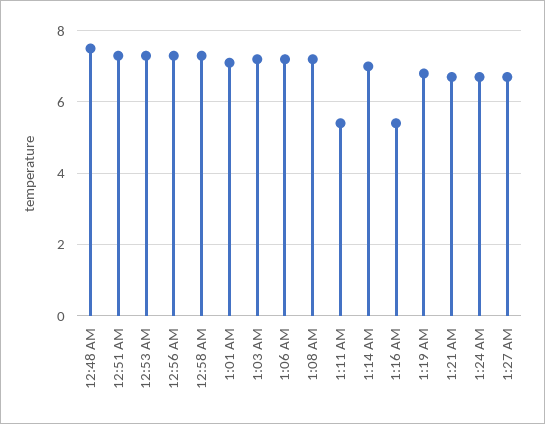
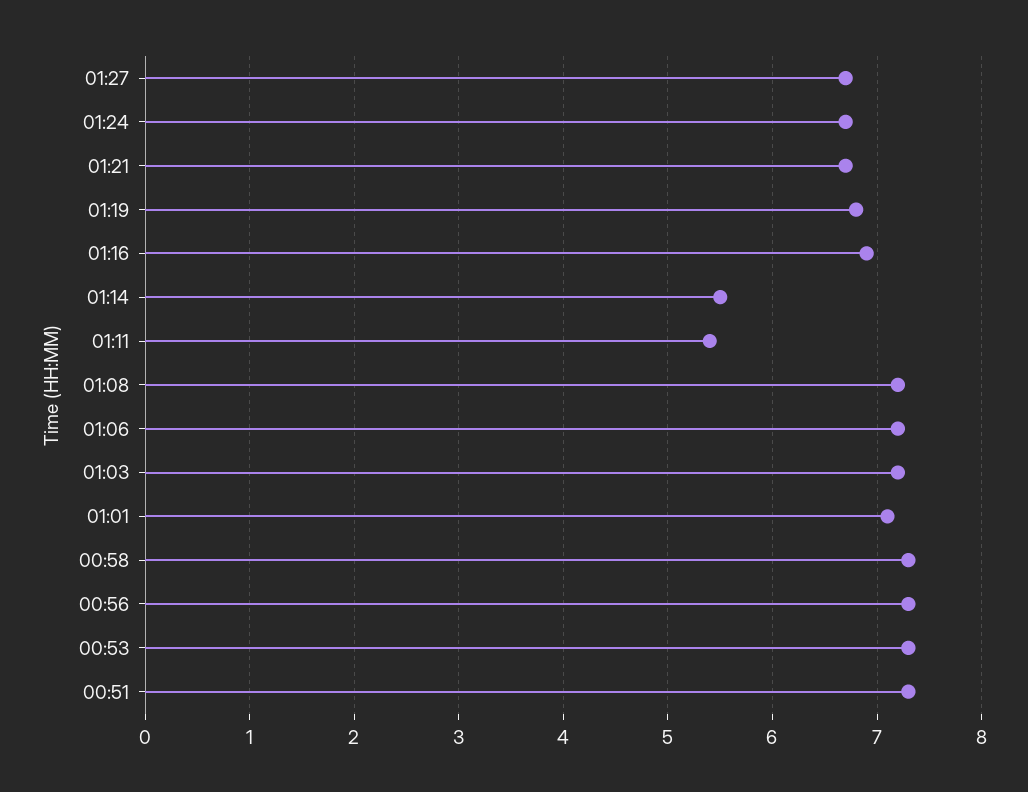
12:48 AM: 7.5 -> none
1:14 AM: 7 -> 5.5
1:16 AM: 5.5 -> 6.9

